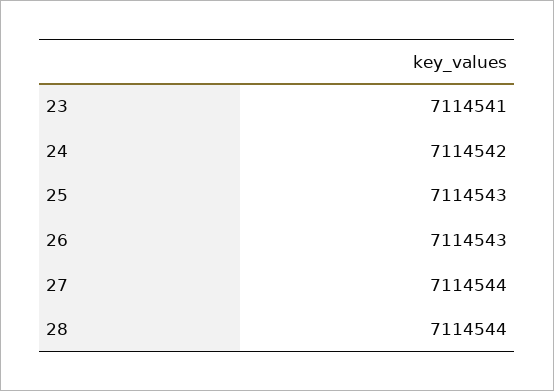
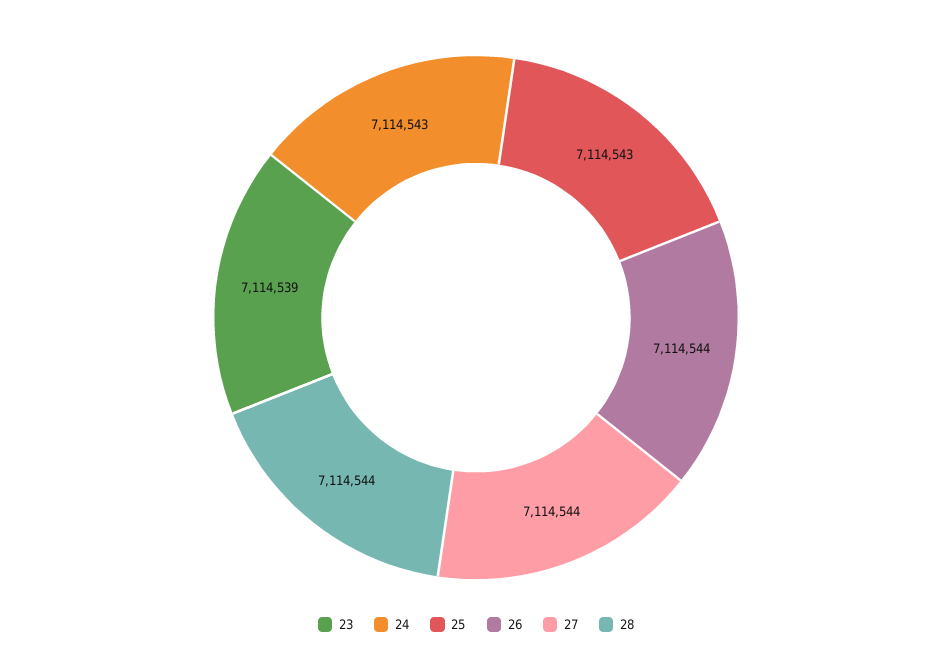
23: 7114541 -> 7114539
24: 7114542 -> 7114543
26: 7114543 -> 7114544

